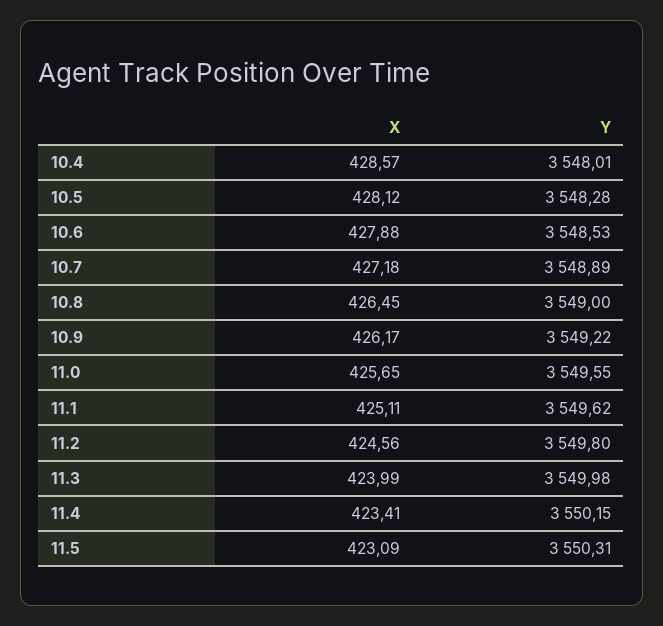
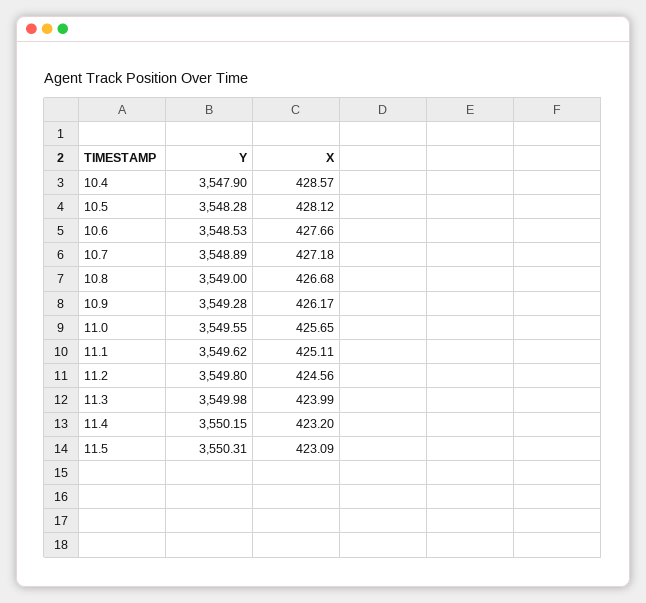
Y, 10.4: 3548.01 -> 3547.9
X, 10.6: 427.88 -> 427.66
X, 10.8: 426.45 -> 426.68
Y, 10.9: 3549.22 -> 3549.28
X, 11.4: 423.41 -> 423.2

